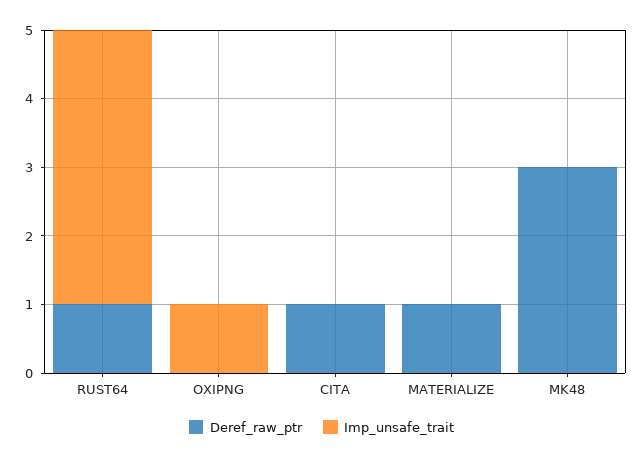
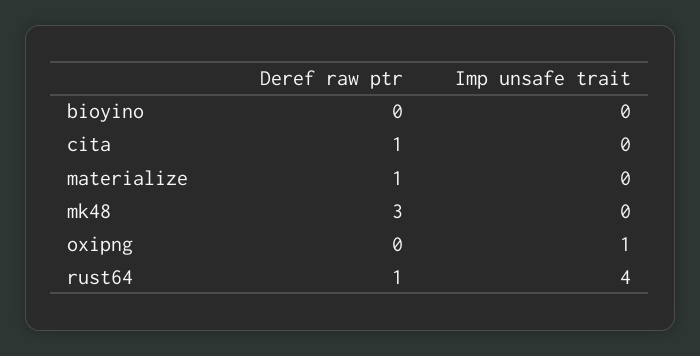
Deref_raw_ptr, bioyino: none -> 0
Imp_unsafe_trait, bioyino: none -> 0

